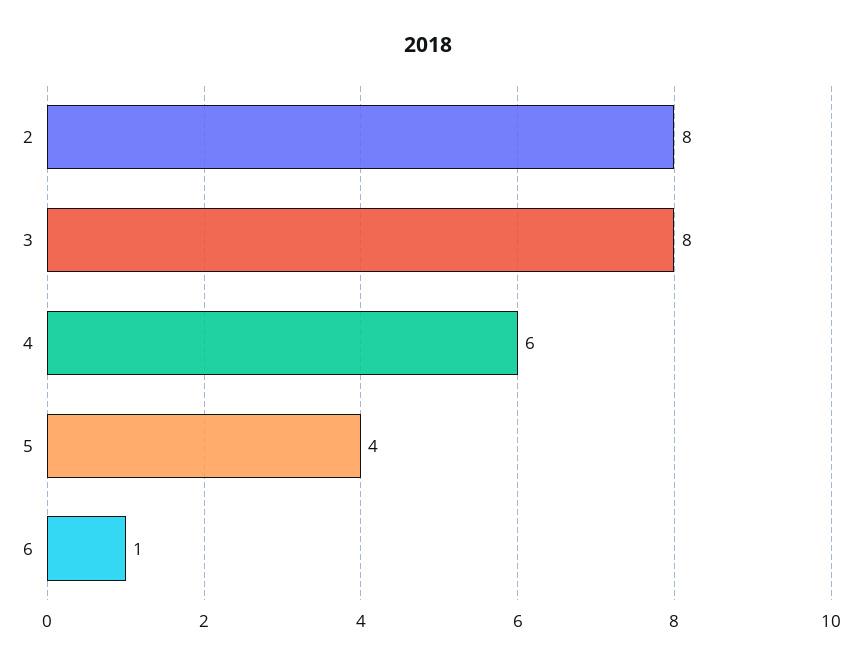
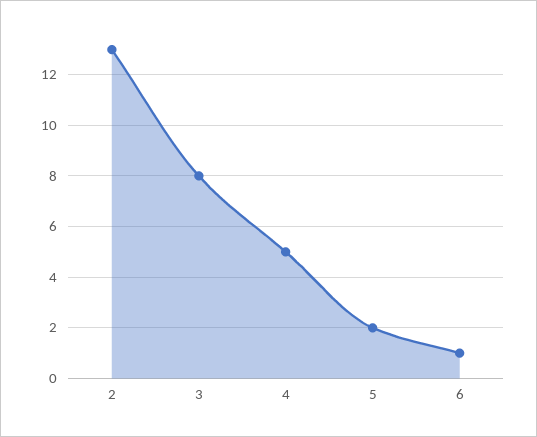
2: 8 -> 13
4: 6 -> 5
5: 4 -> 2

